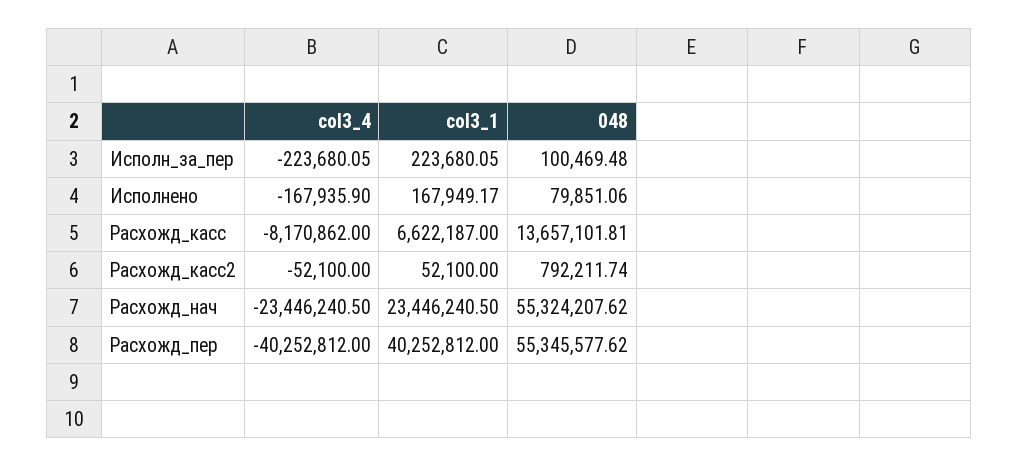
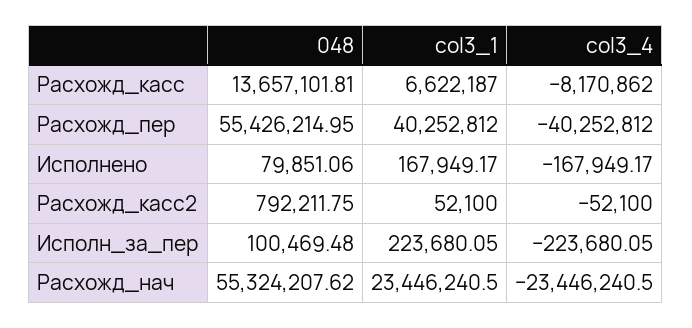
col3_4, Исполнено: -167935.9 -> -167949.17
048, Расхожд_касс2: 792211.74 -> 792211.75
048, Расхожд_пер: 55345577.62 -> 55426214.95

